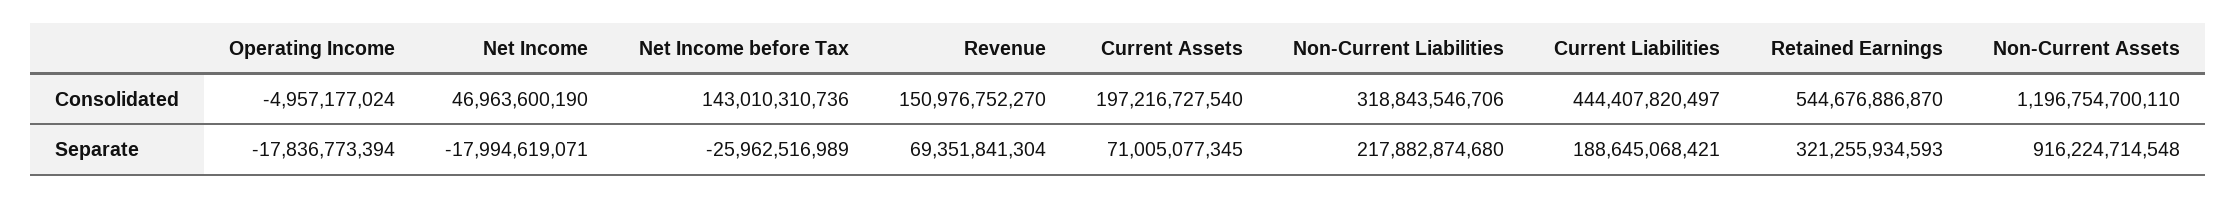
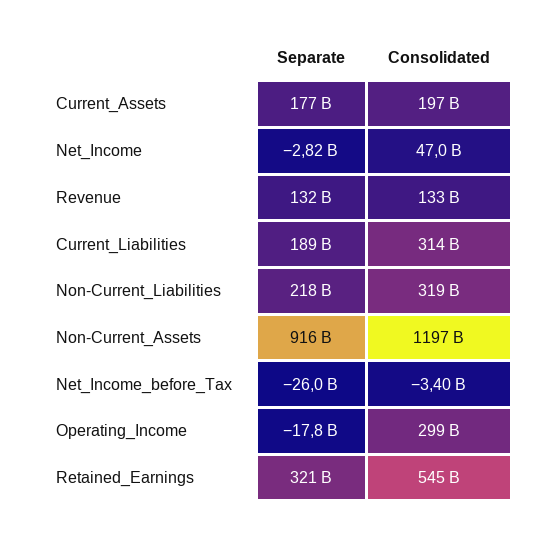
Operating Income, Consolidated: -4957177024 -> 299000000000
Net Income before Tax, Consolidated: 143010310736 -> -3400000000
Revenue, Consolidated: 150976752270 -> 133000000000
Current Liabilities, Consolidated: 444407820497 -> 314000000000
Net Income, Separate: -17994619071 -> -2820000000
Revenue, Separate: 69351841304 -> 132000000000
Current Assets, Separate: 71005077345 -> 177000000000

